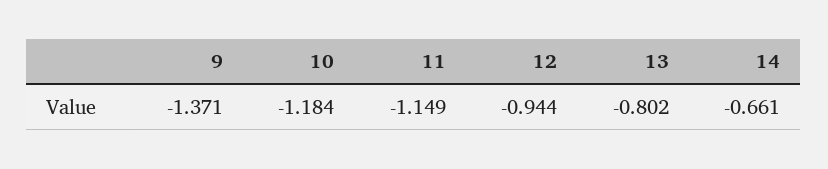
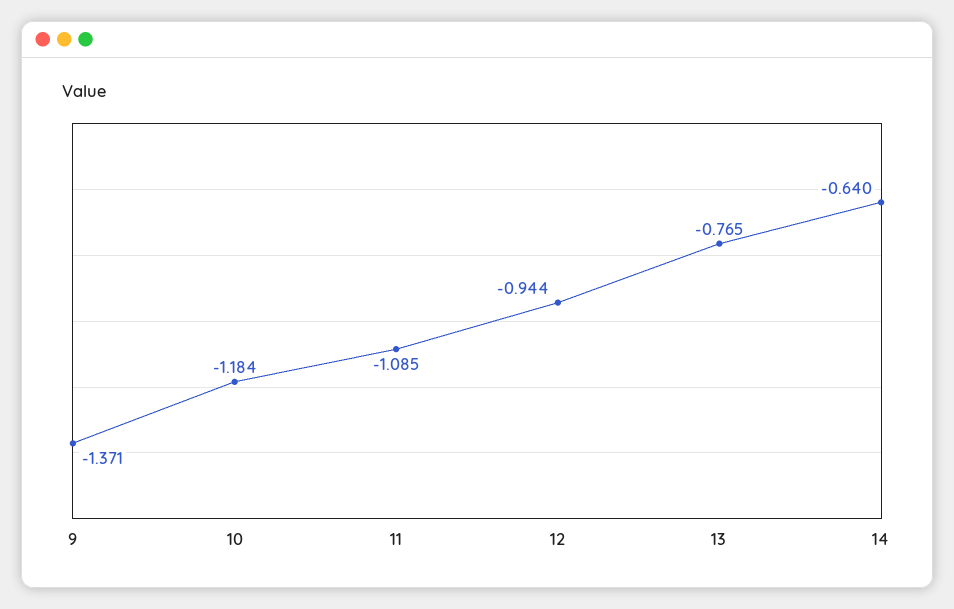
11: -1.149 -> -1.085
13: -0.802 -> -0.765
14: -0.661 -> -0.64

